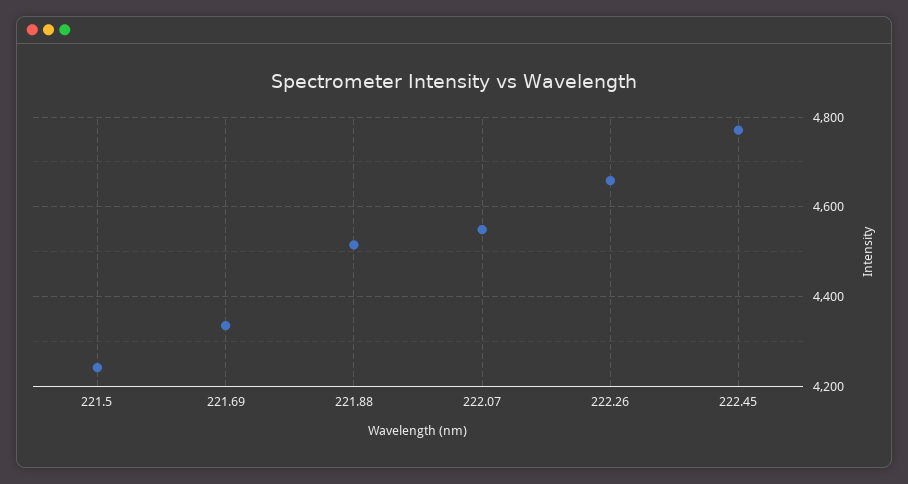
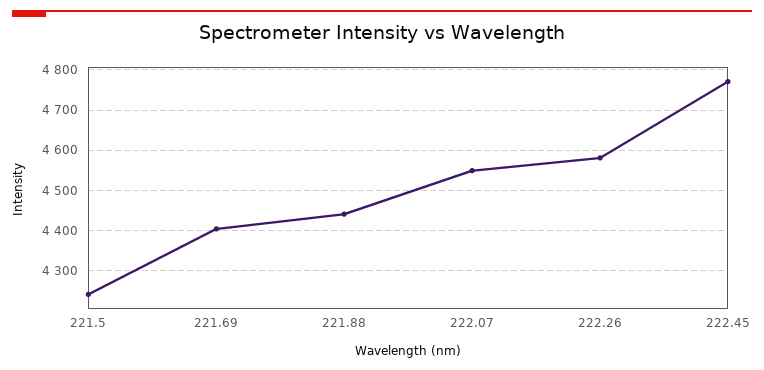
221.69: 4340 -> 4400
221.88: 4520 -> 4440
222.26: 4660 -> 4580

